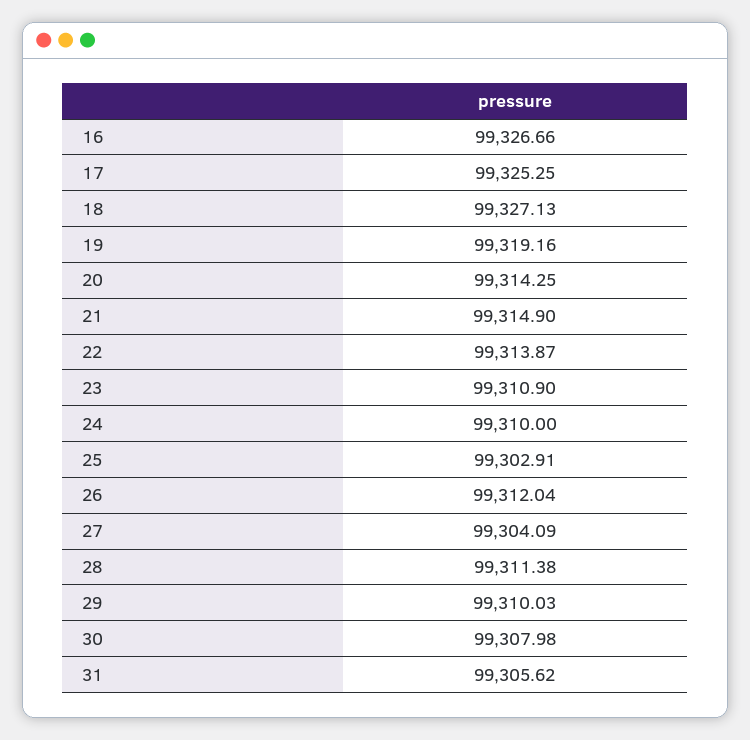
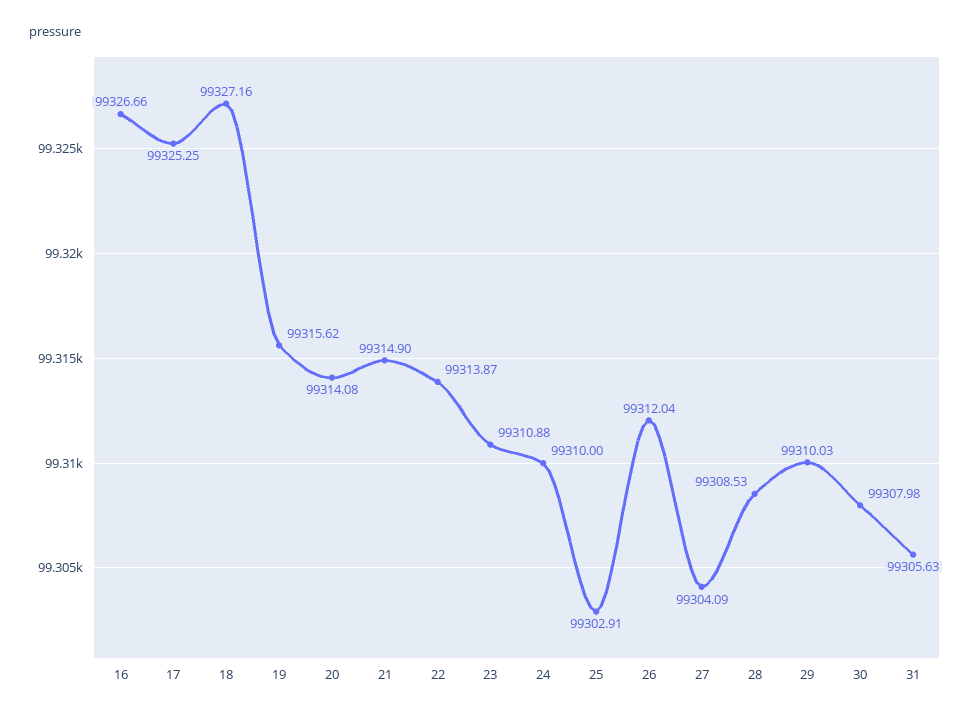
18: 99327.13 -> 99327.16
19: 99319.16 -> 99315.62
20: 99314.25 -> 99314.08
23: 99310.9 -> 99310.88
28: 99311.38 -> 99308.53
31: 99305.62 -> 99305.63

